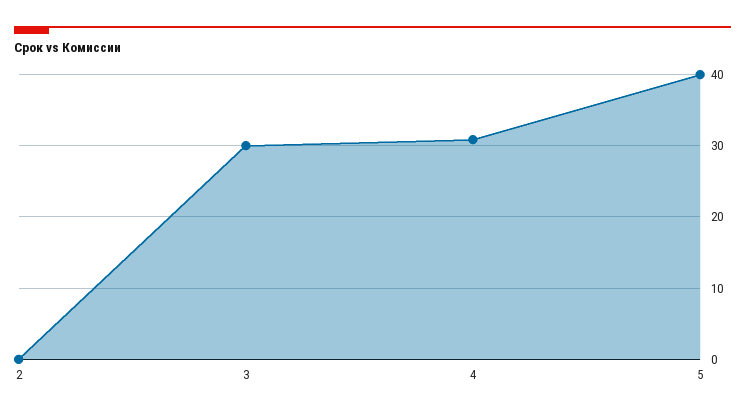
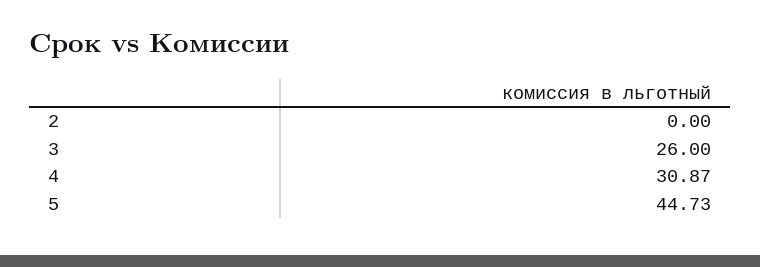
3: 30 -> 26
5: 40 -> 44.73

